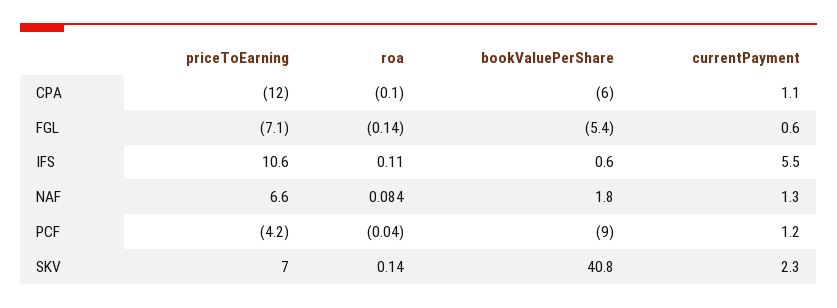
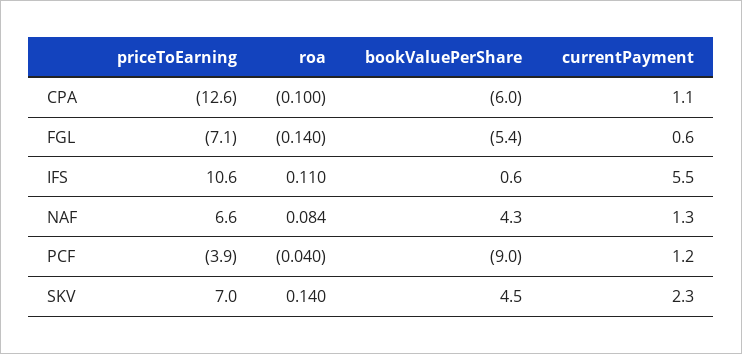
priceToEarning, CPA: -12 -> -12.6
bookValuePerShare, NAF: 1.8 -> 4.3
priceToEarning, PCF: -4.2 -> -3.9
bookValuePerShare, SKV: 40.8 -> 4.5

